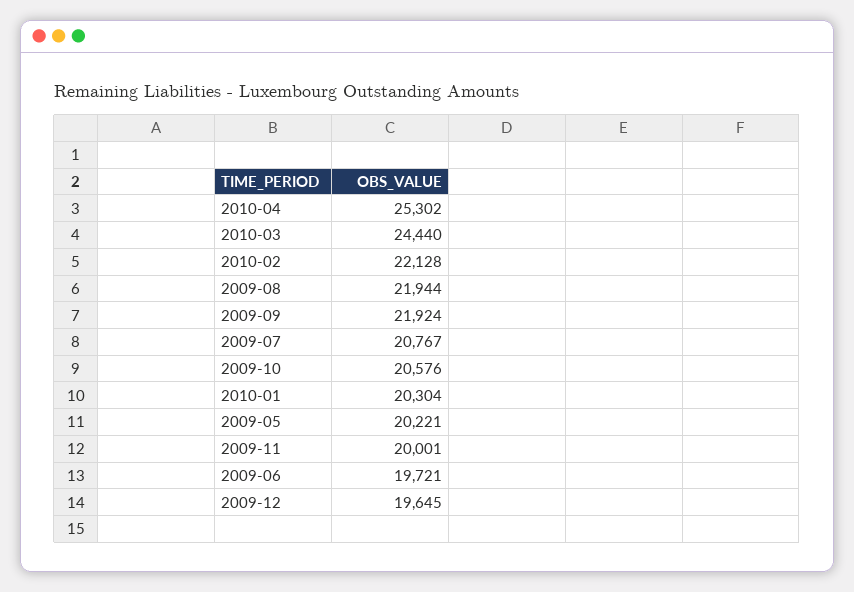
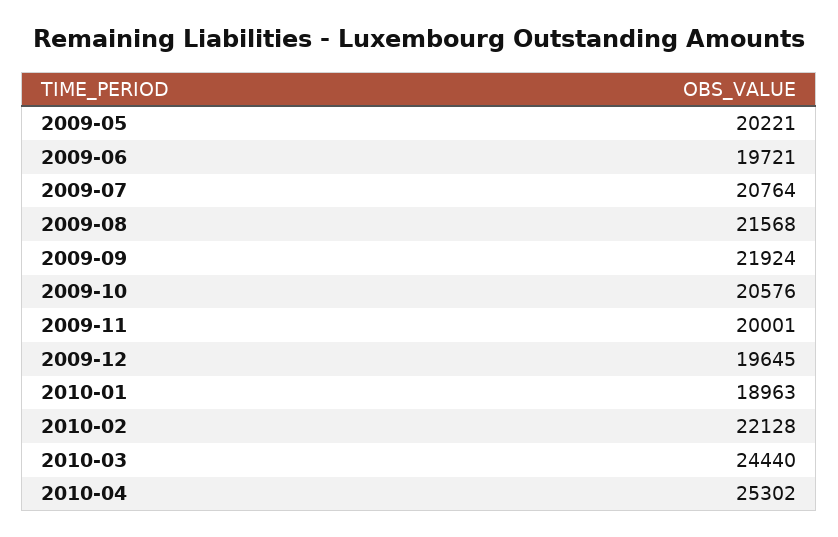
2009-08: 21944 -> 21568
2009-07: 20767 -> 20764
2010-01: 20304 -> 18963

